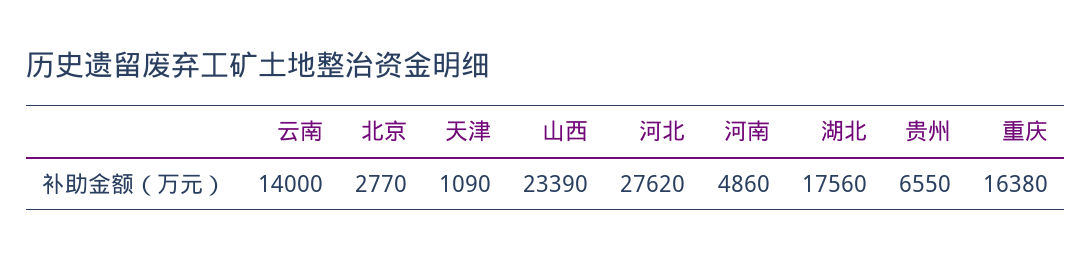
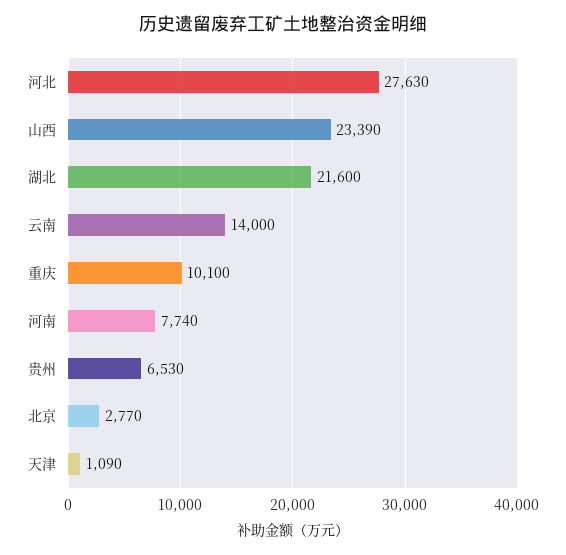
河北: 27620 -> 27630
河南: 4860 -> 7740
湖北: 17560 -> 21600
贵州: 6550 -> 6530
重庆: 16380 -> 10100

